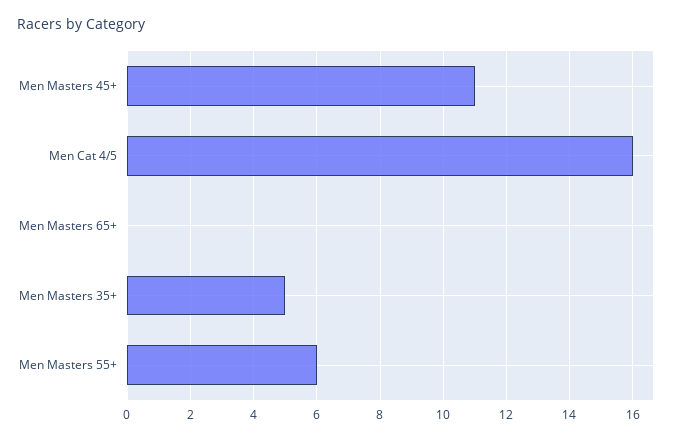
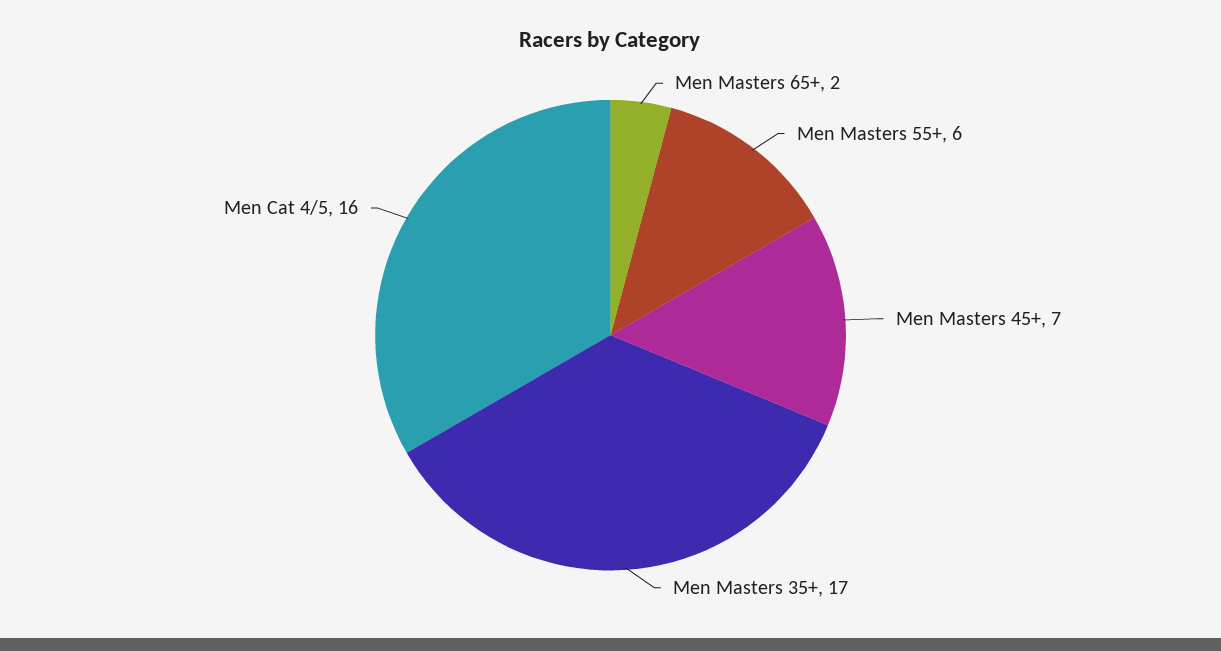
Men Masters 45+: 11 -> 7
Men Masters 65+: 0 -> 2
Men Masters 35+: 5 -> 17

